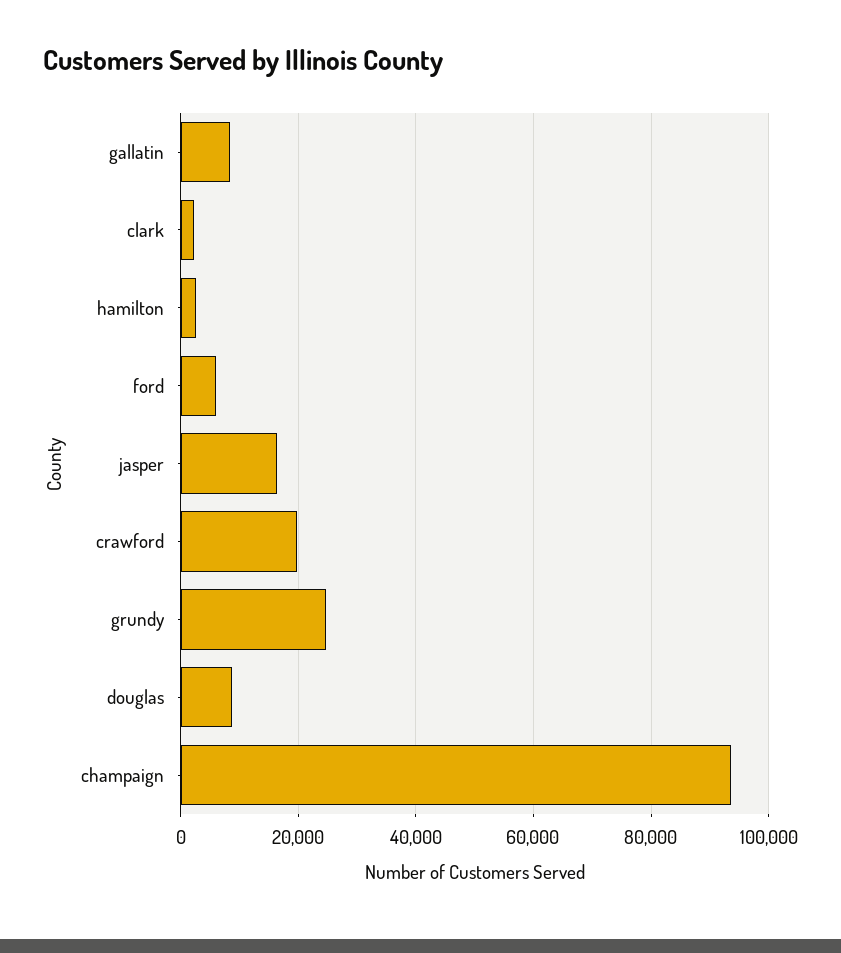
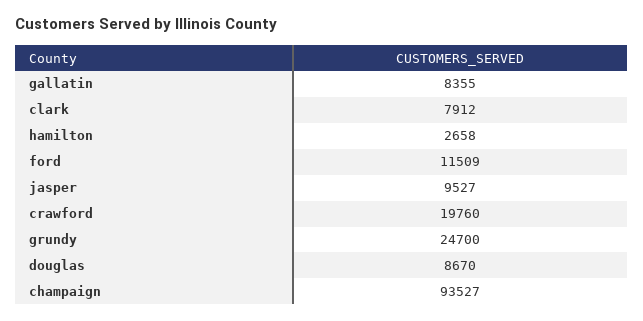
clark: 2000 -> 7912
ford: 6000 -> 11509
jasper: 16000 -> 9527

